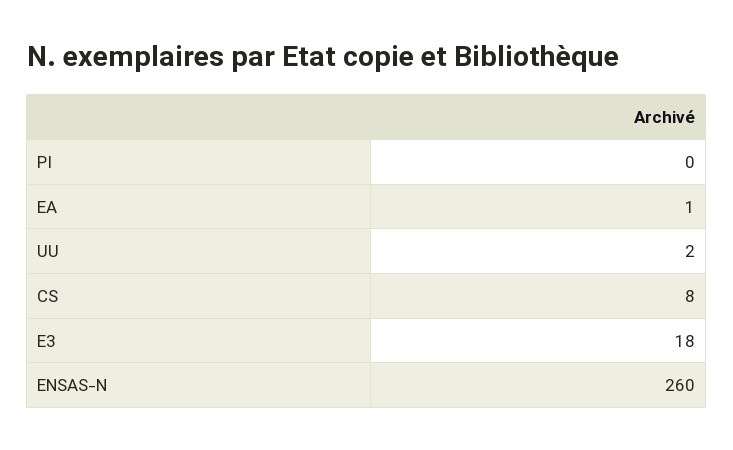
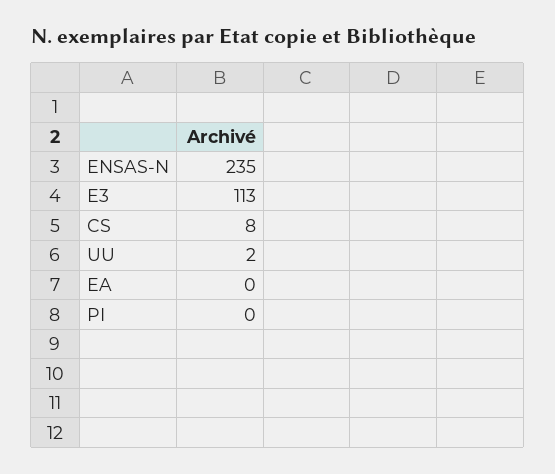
EA: 1 -> 0
E3: 18 -> 113
ENSAS-N: 260 -> 235

